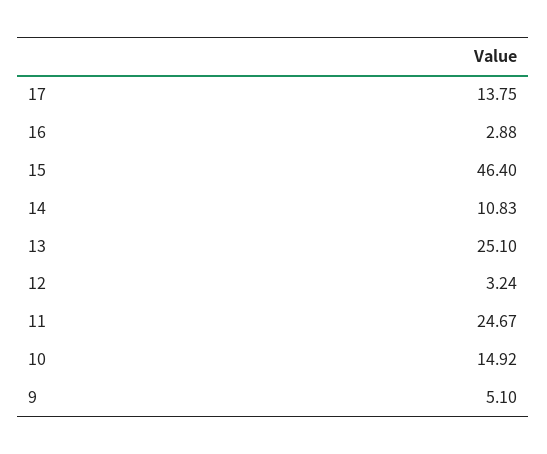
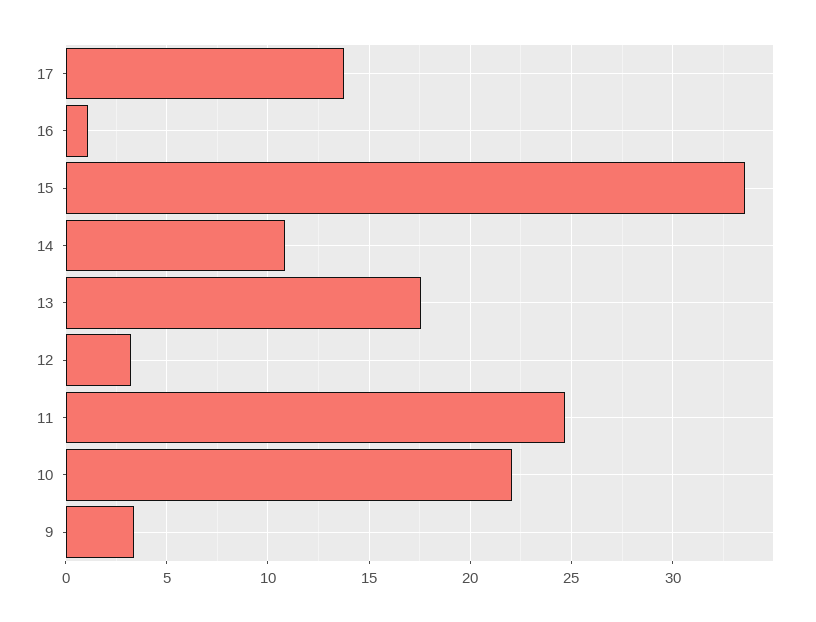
16: 2.88 -> 1
15: 46.4 -> 33.5
13: 25.1 -> 17.5
10: 14.92 -> 22
9: 5.1 -> 3.5

